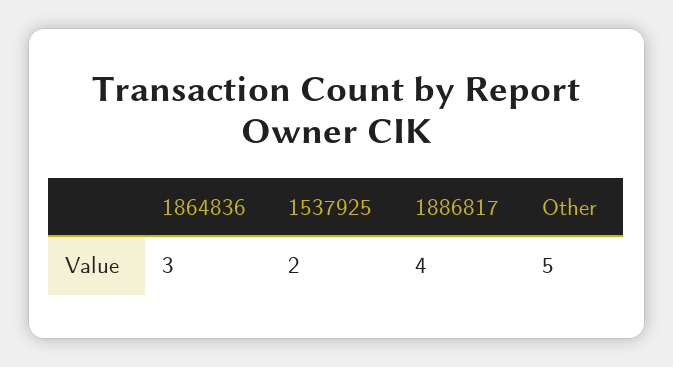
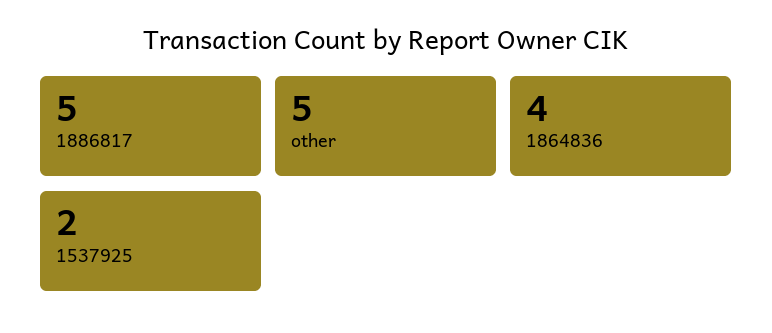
1864836: 3 -> 4
1886817: 4 -> 5

